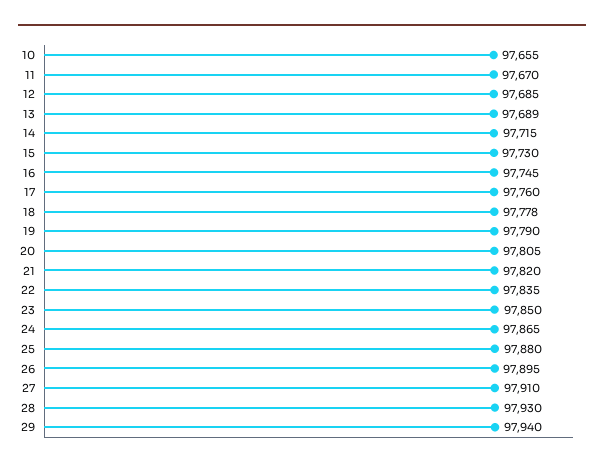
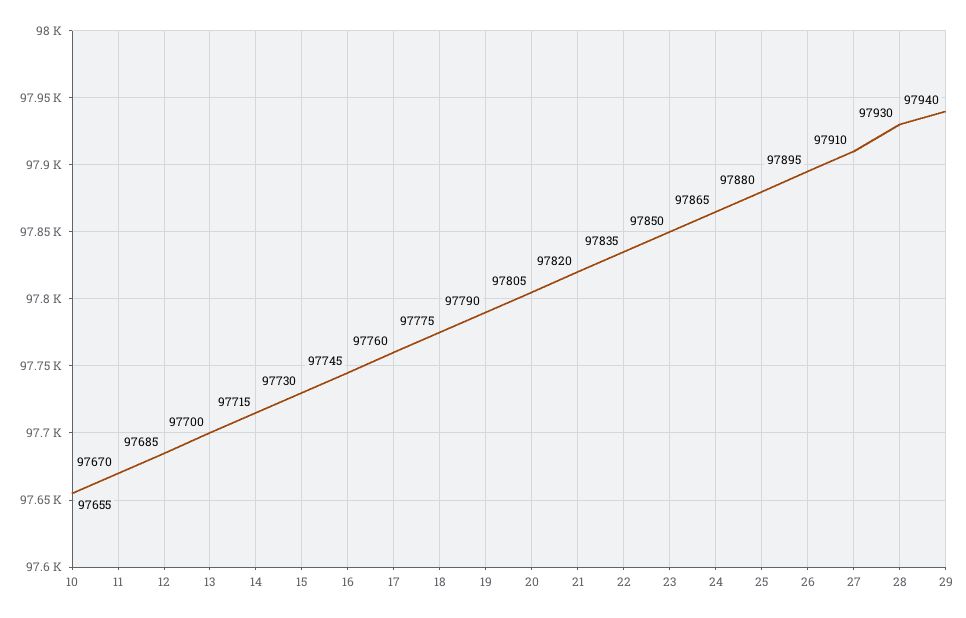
13: 97689 -> 97700
18: 97778 -> 97775

